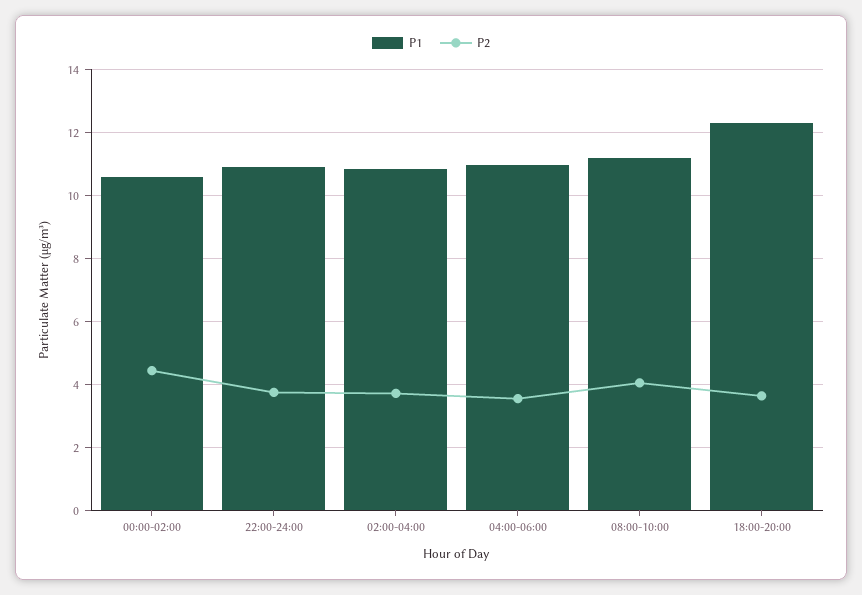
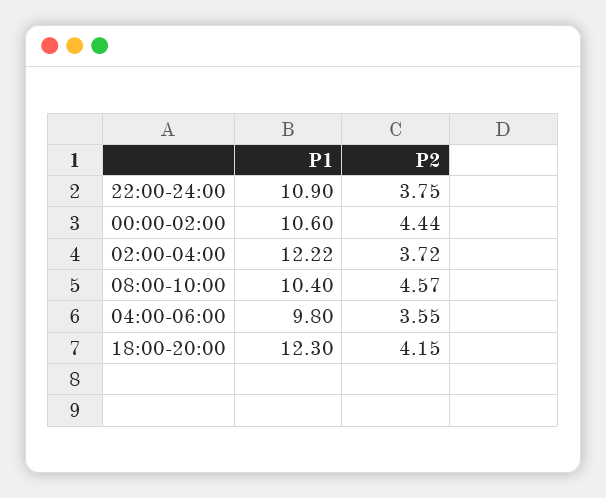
P1, 02:00-04:00: 10.8 -> 12.22
P1, 04:00-06:00: 11 -> 9.8
P1, 08:00-10:00: 11.2 -> 10.4
P2, 08:00-10:00: 4 -> 4.57
P2, 18:00-20:00: 3.6 -> 4.15

